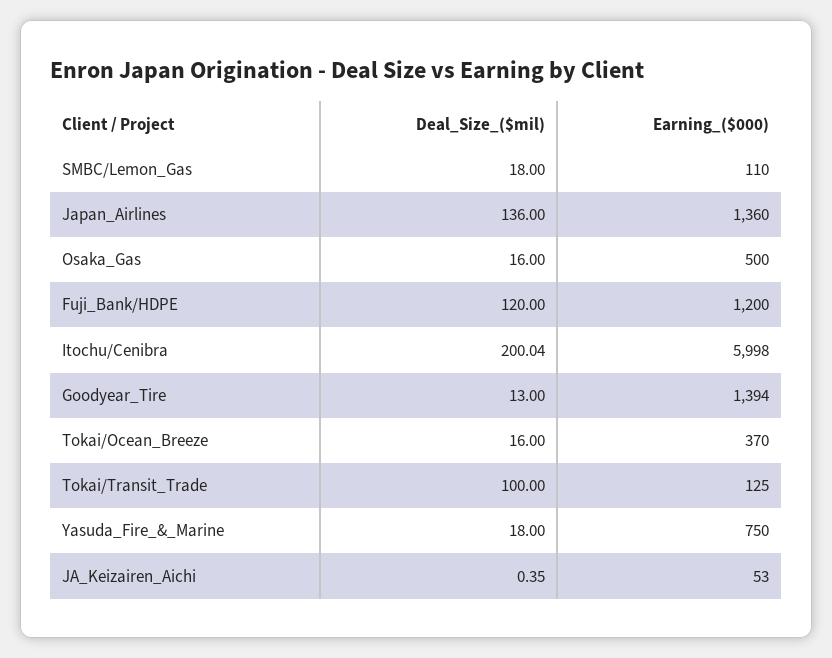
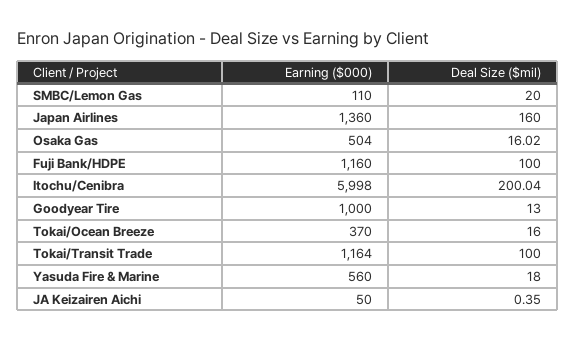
Deal_Size_($mil), SMBC/Lemon_Gas: 18 -> 20
Deal_Size_($mil), Japan_Airlines: 136 -> 160
Deal_Size_($mil), Osaka_Gas: 16 -> 16.02
Earning_($000), Osaka_Gas: 500 -> 504
Deal_Size_($mil), Fuji_Bank/HDPE: 120 -> 100
Earning_($000), Fuji_Bank/HDPE: 1200 -> 1160
Earning_($000), Goodyear_Tire: 1394 -> 1000
Earning_($000), Tokai/Transit_Trade: 125 -> 1164
Earning_($000), Yasuda_Fire_&_Marine: 750 -> 560
Earning_($000), JA_Keizairen_Aichi: 53 -> 50

